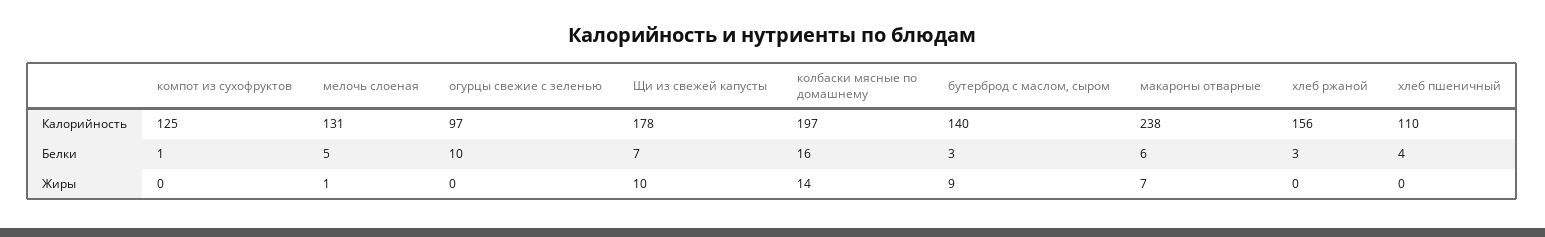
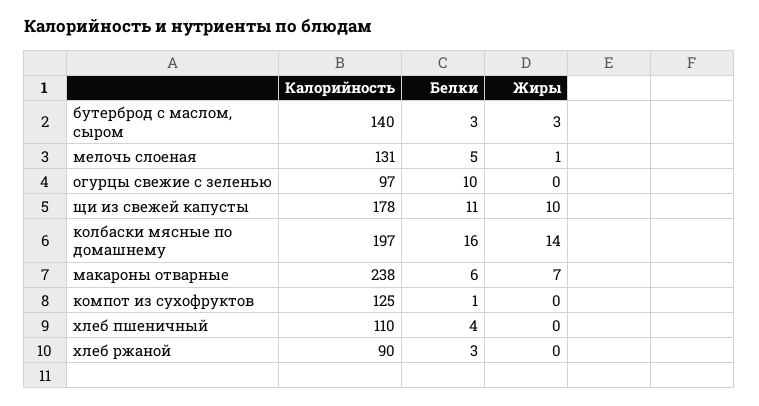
хлеб ржаной, Калорийность: 156 -> 90
Щи из свежей капусты, Белки: 7 -> 11
бутерброд с маслом, сыром, Жиры: 9 -> 3

